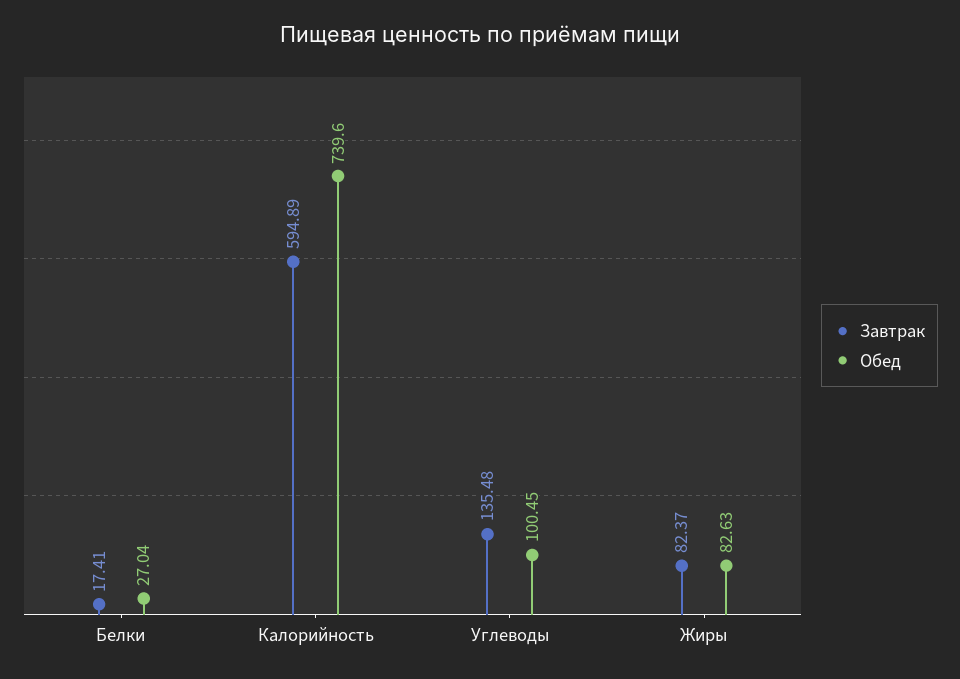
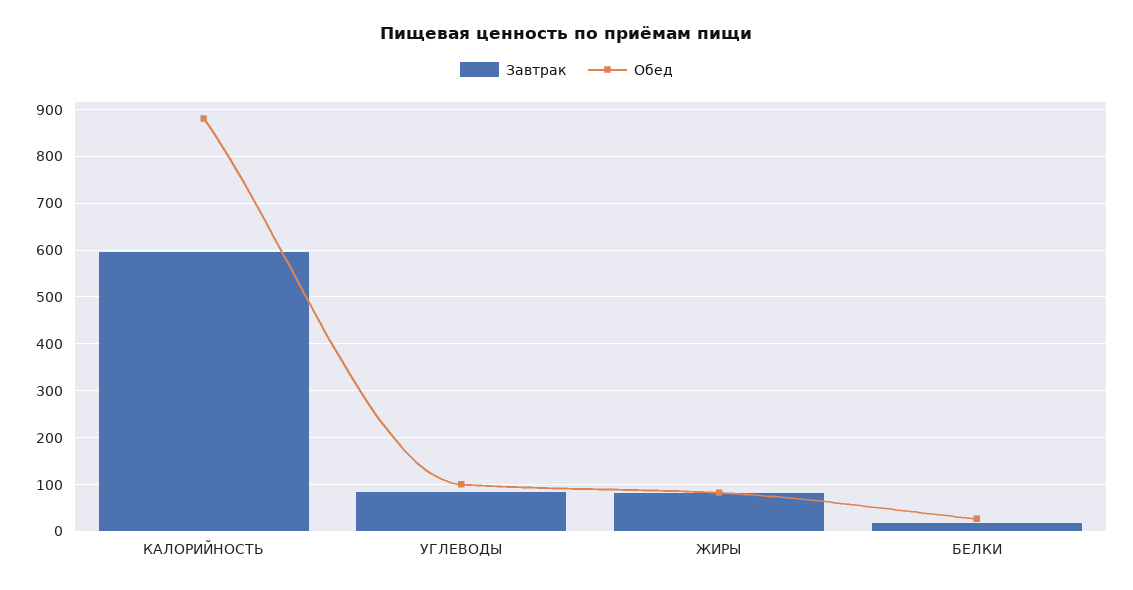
Обед, Калорийность: 739.6 -> 880
Завтрак, Углеводы: 135.48 -> 80

